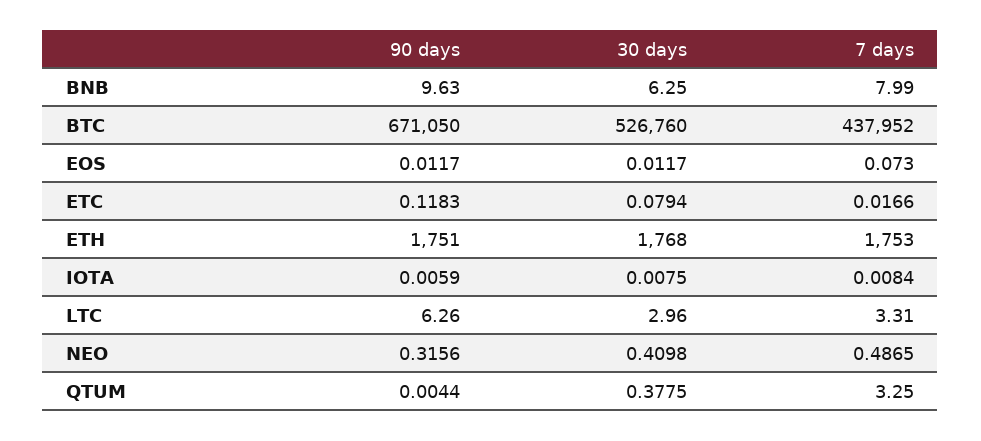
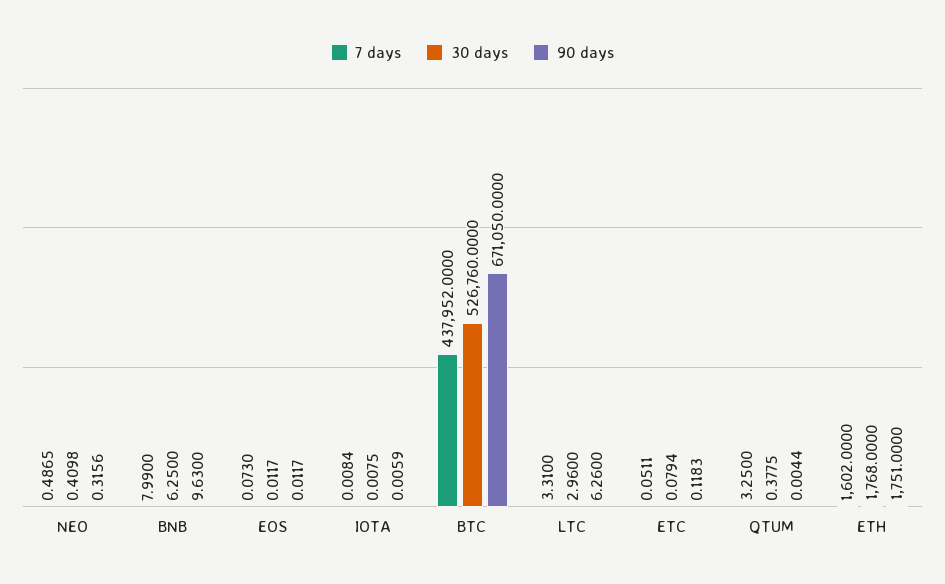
7 days, ETC: 0.0166 -> 0.0511
7 days, ETH: 1753 -> 1602

